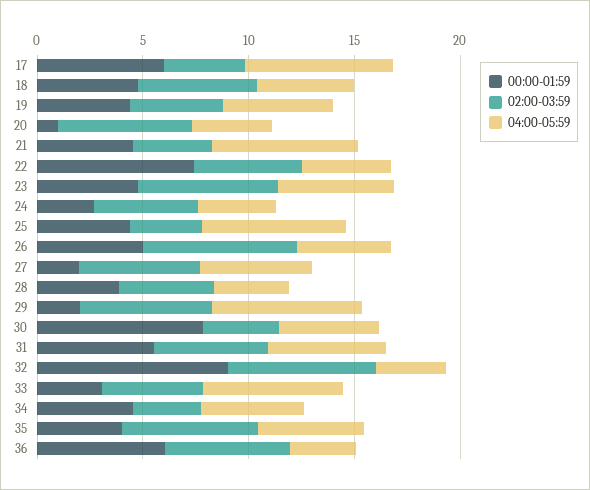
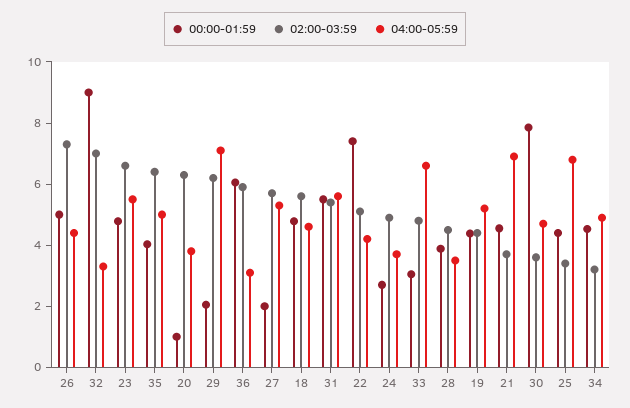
00:00-01:59, 17: 6 -> none
02:00-03:59, 17: 4 -> none
04:00-05:59, 17: 7 -> none

